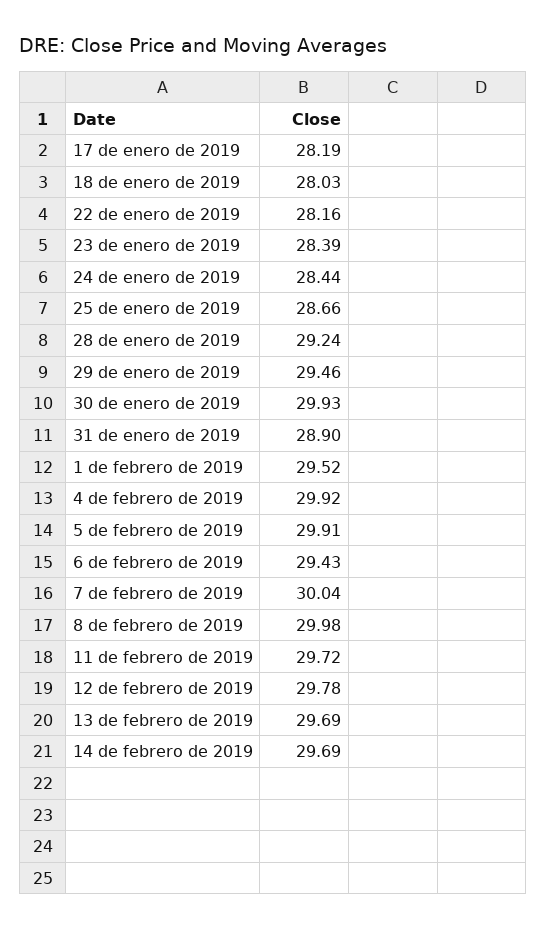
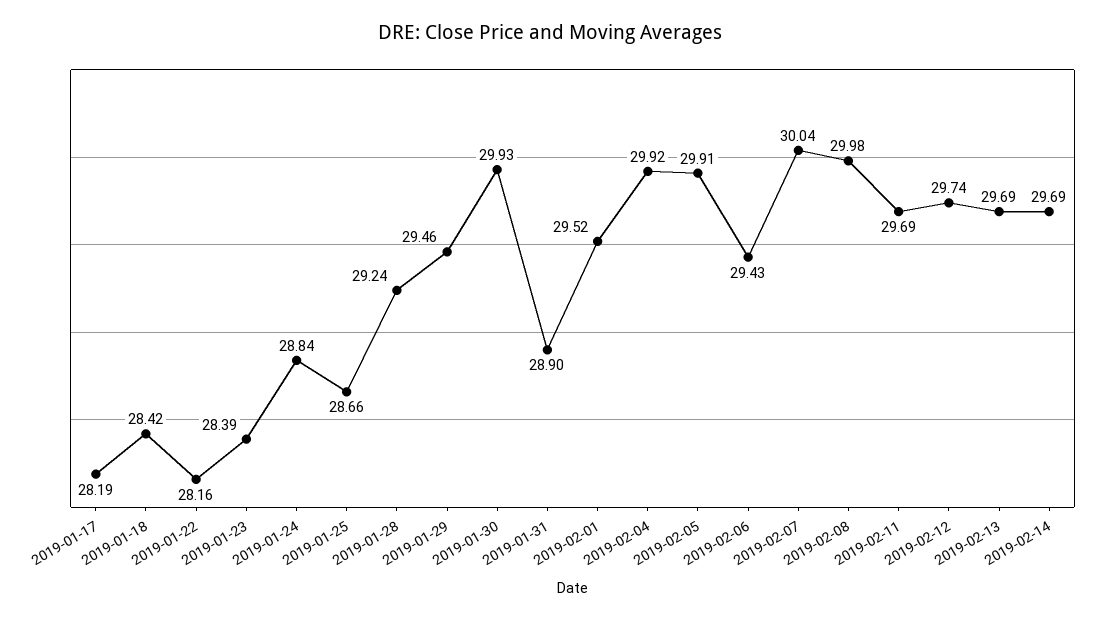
18 de enero de 2019: 28.03 -> 28.42
24 de enero de 2019: 28.44 -> 28.84
11 de febrero de 2019: 29.72 -> 29.69
12 de febrero de 2019: 29.78 -> 29.74

